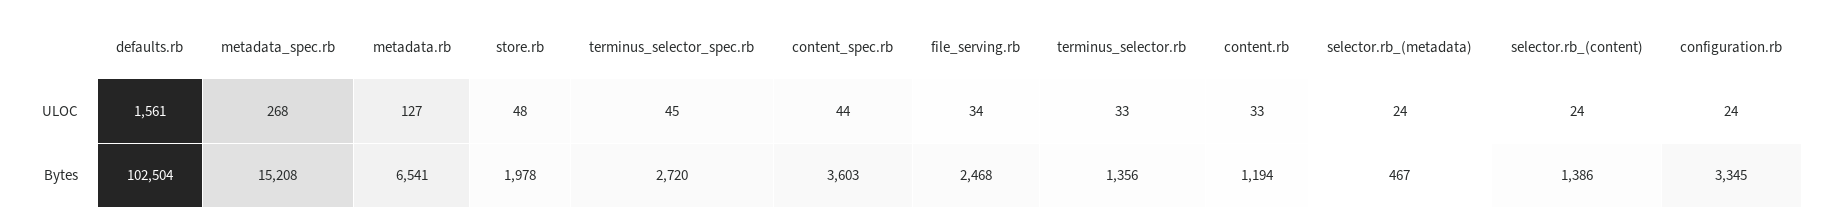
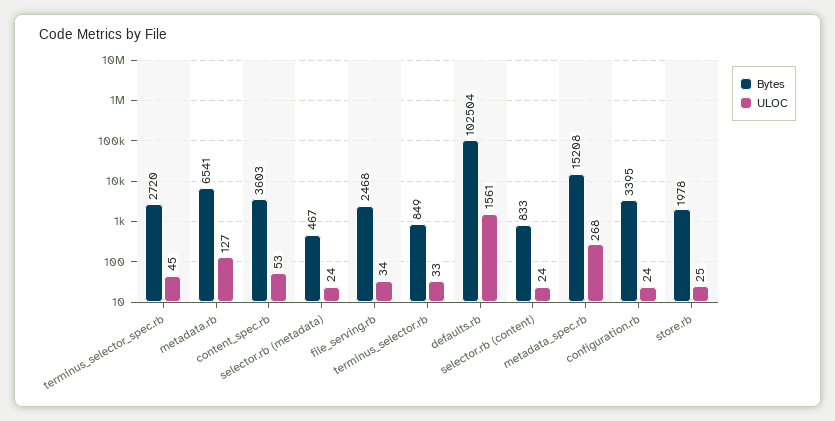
ULOC, store.rb: 48 -> 25
ULOC, content_spec.rb: 44 -> 53
ULOC, content.rb: 33 -> none
Bytes, terminus_selector.rb: 1356 -> 849
Bytes, content.rb: 1194 -> none
Bytes, selector.rb_(content): 1386 -> 833
Bytes, configuration.rb: 3345 -> 3395

